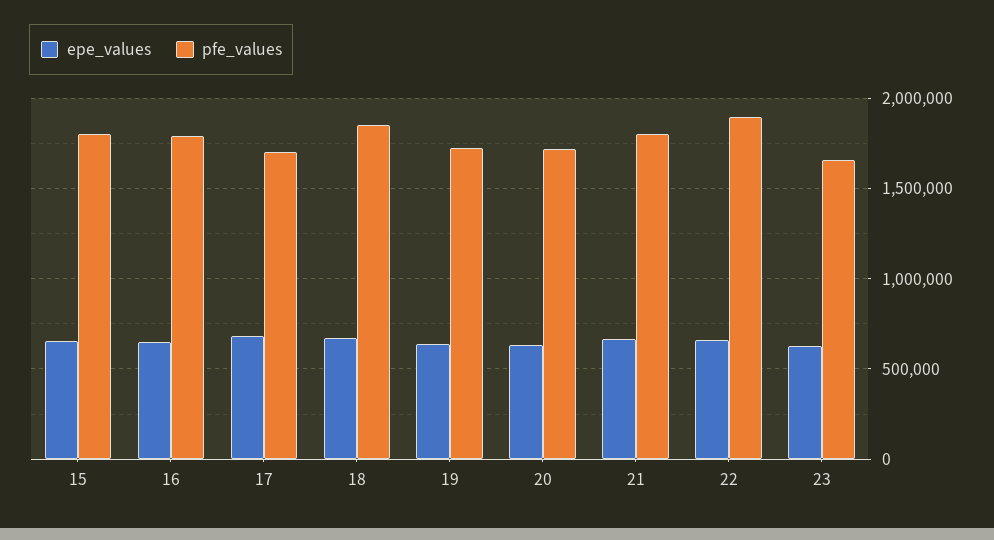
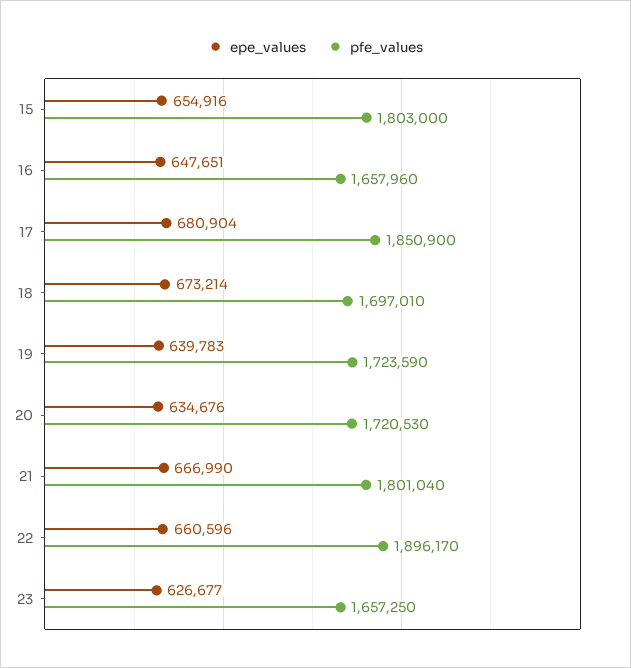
pfe_values, 16: 1800000 -> 1657960
pfe_values, 17: 1700000 -> 1850900
pfe_values, 18: 1850000 -> 1697010

